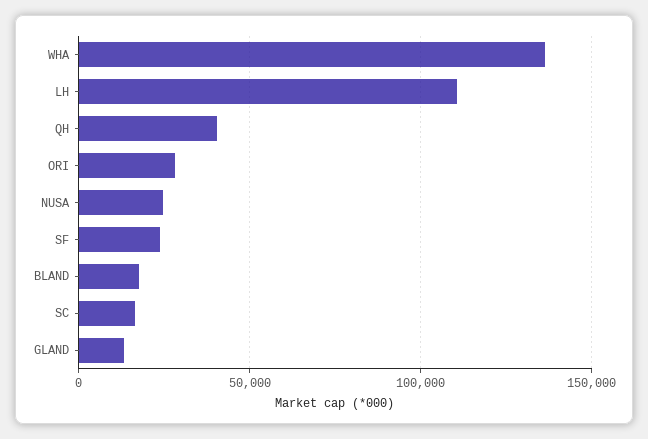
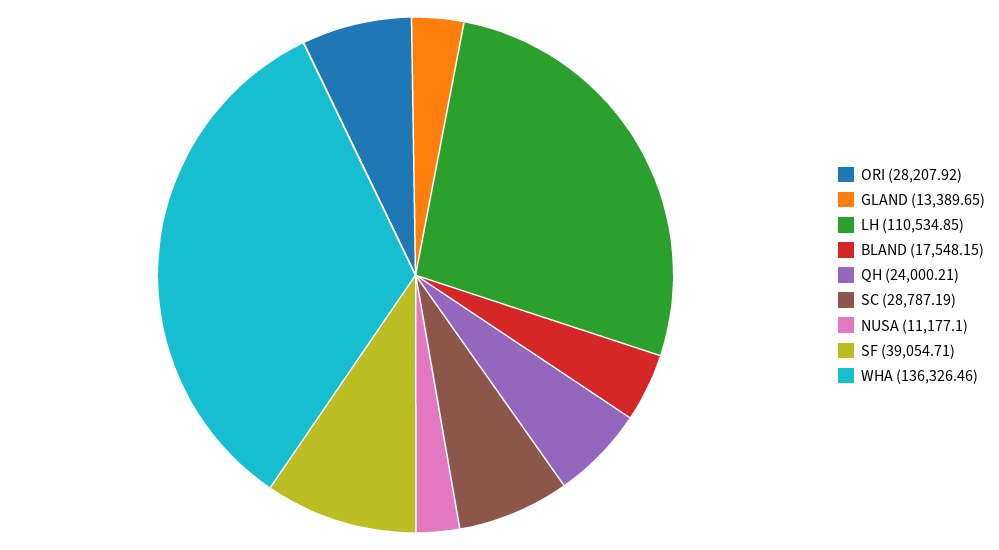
QH: 40000 -> 24000.21
NUSA: 25000 -> 11177.1
SF: 25000 -> 39054.71
SC: 15000 -> 28787.19

